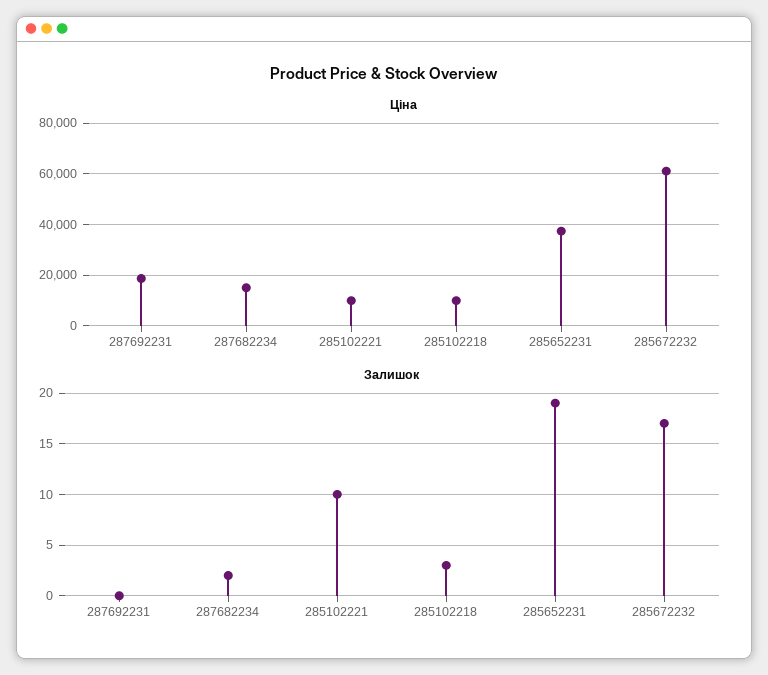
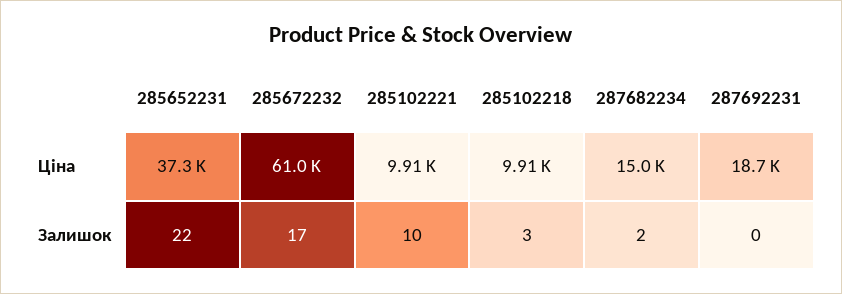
Залишок, 285652231: 19 -> 22

